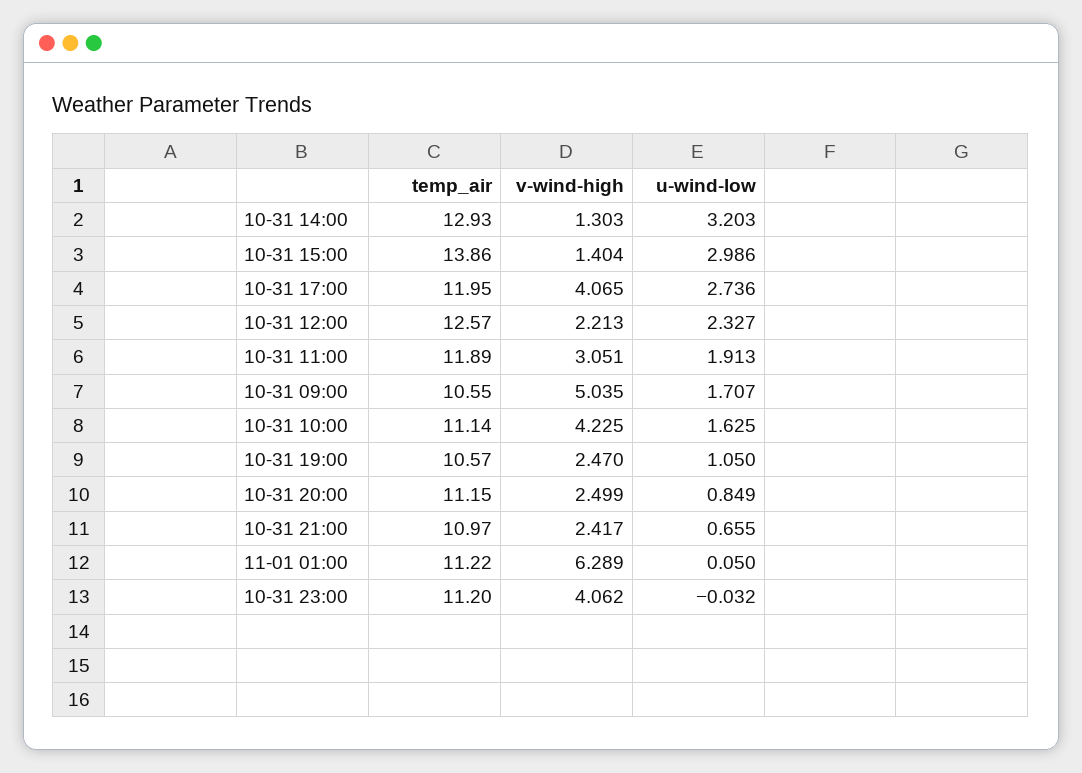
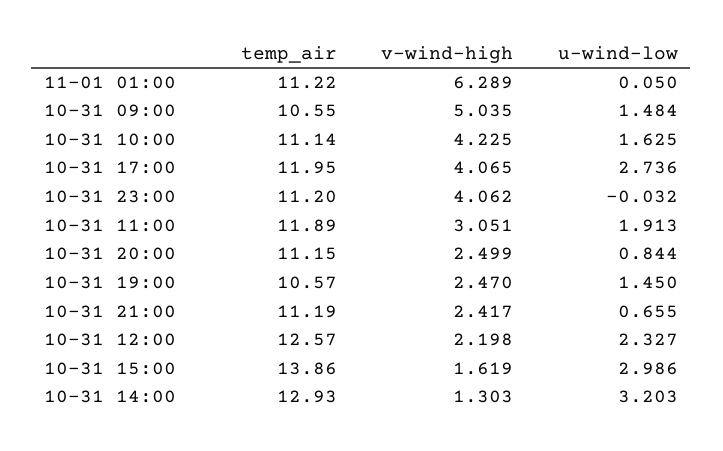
v-wind-high, 10-31 15:00: 1.404 -> 1.619
v-wind-high, 10-31 12:00: 2.213 -> 2.198
u-wind-low, 10-31 09:00: 1.707 -> 1.484
u-wind-low, 10-31 19:00: 1.05 -> 1.45
u-wind-low, 10-31 20:00: 0.849 -> 0.844
temp_air, 10-31 21:00: 10.97 -> 11.19

